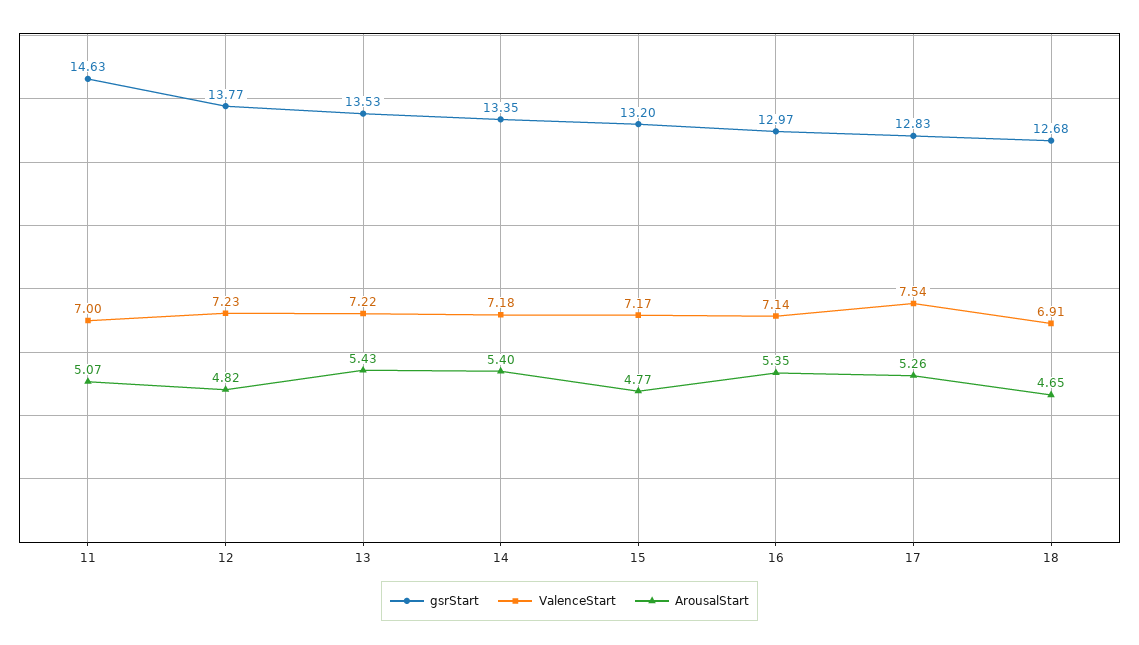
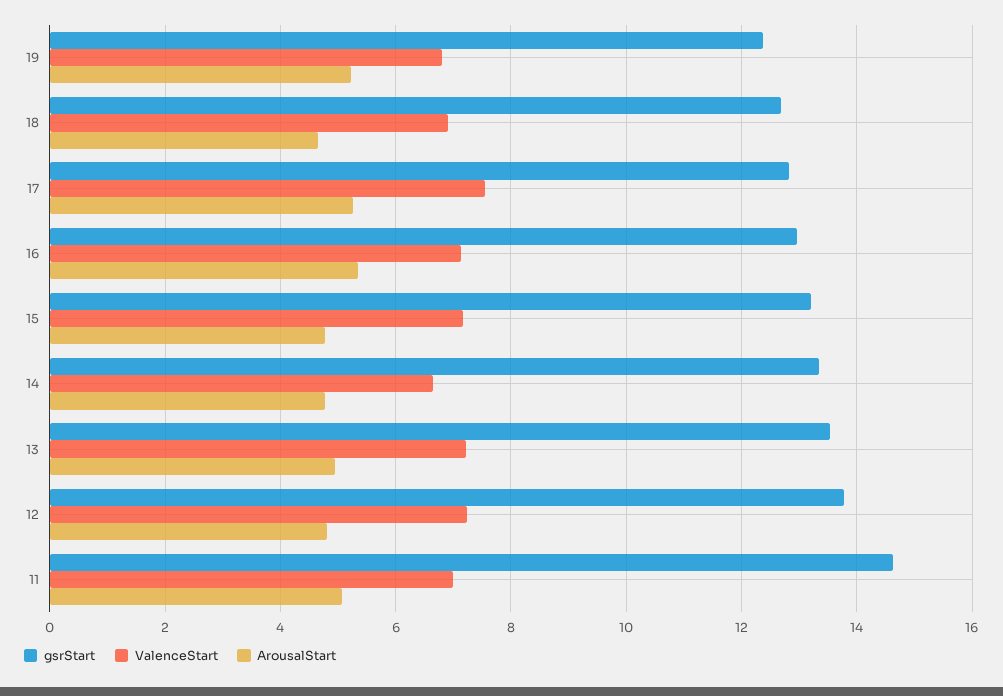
ArousalStart, 13: 5.43 -> 5
ValenceStart, 14: 7.18 -> 6.6
ArousalStart, 14: 5.4 -> 4.8
gsrStart, 19: none -> 12.4
ValenceStart, 19: none -> 6.8
ArousalStart, 19: none -> 5.2

